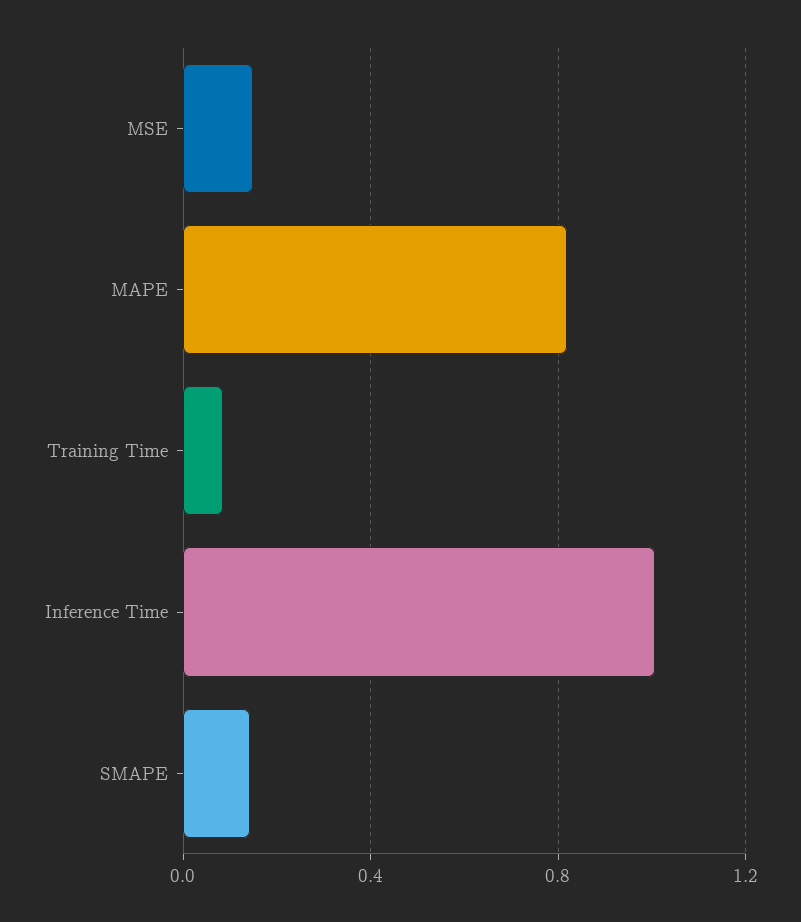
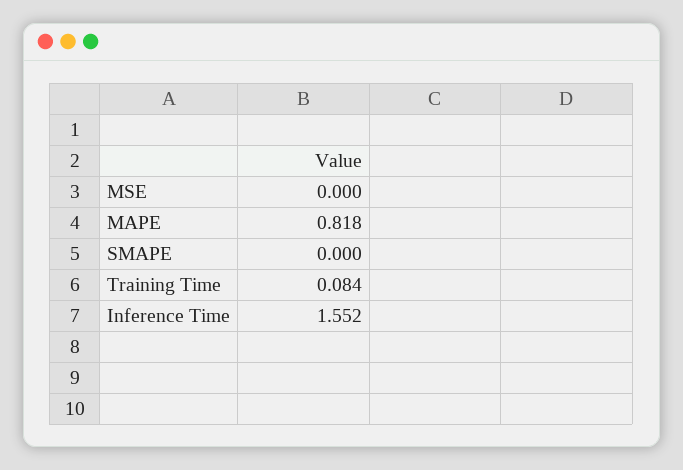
MSE: 0.15 -> 0
Inference Time: 1 -> 1.552
SMAPE: 0.15 -> 0

